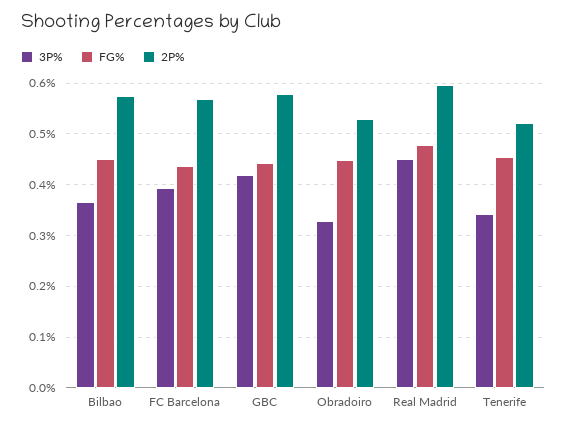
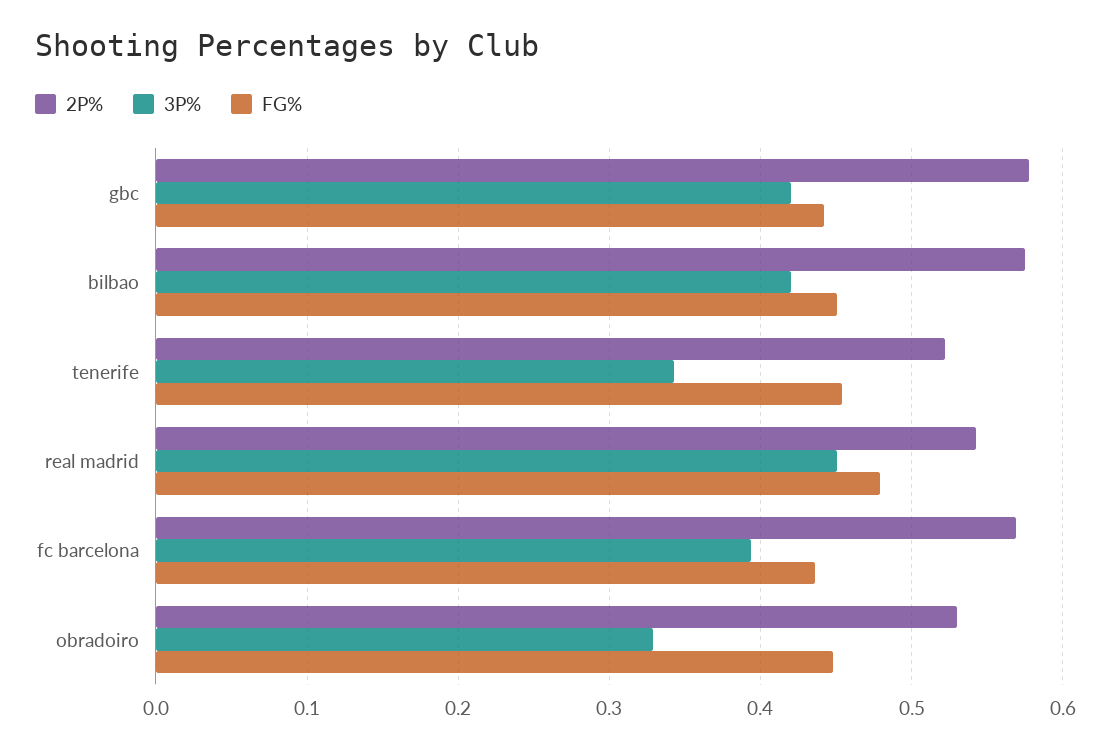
3P%, Bilbao: 0.36 -> 0.42
2P%, Real Madrid: 0.6 -> 0.54

